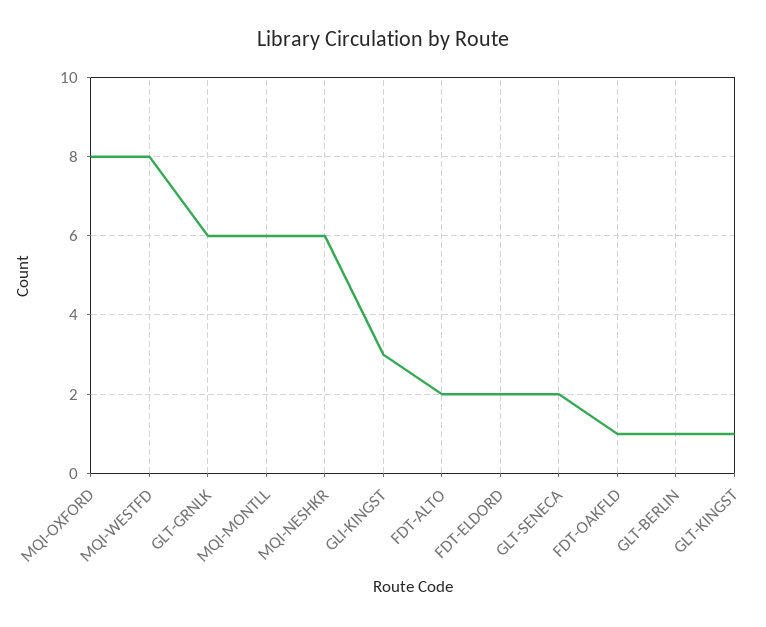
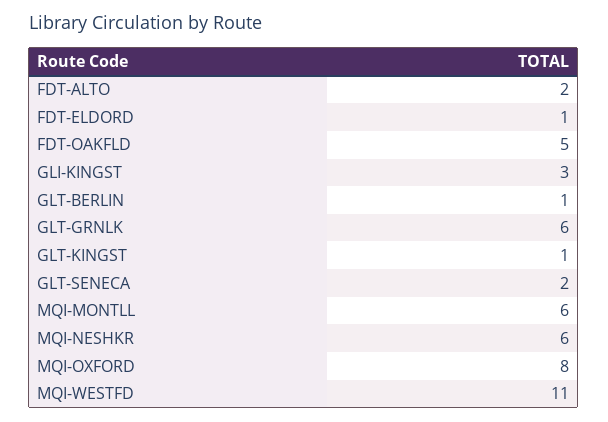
MQI-WESTFD: 8 -> 11
FDT-ELDORD: 2 -> 1
FDT-OAKFLD: 1 -> 5

